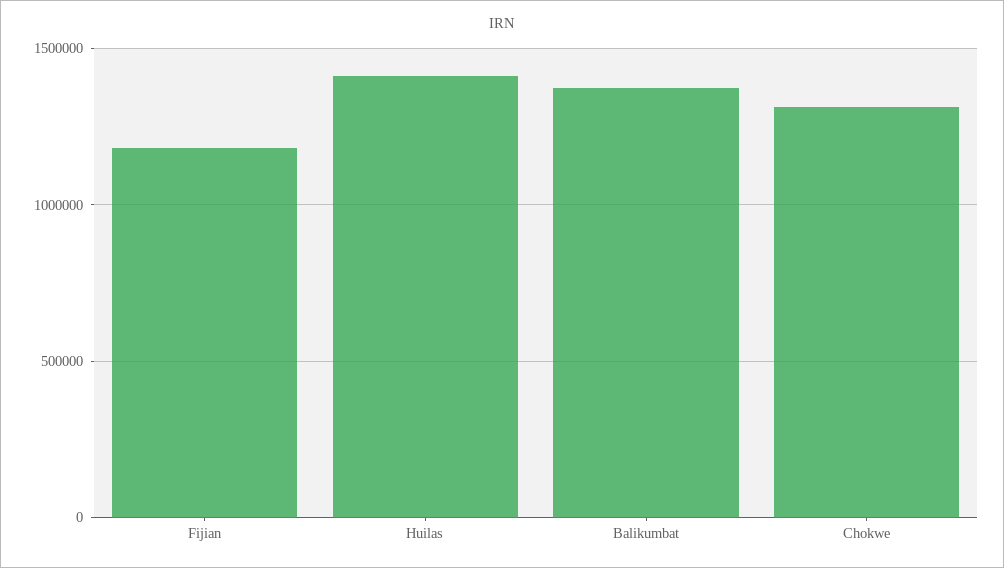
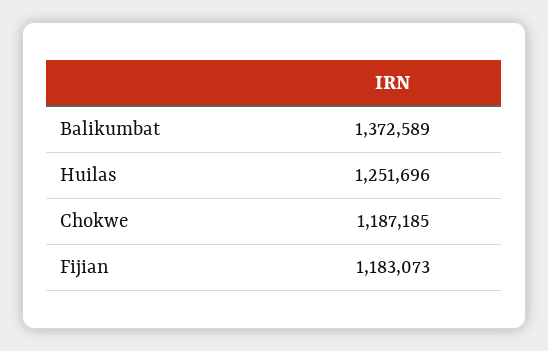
Huilas: 1400000 -> 1251696
Chokwe: 1300000 -> 1187185

